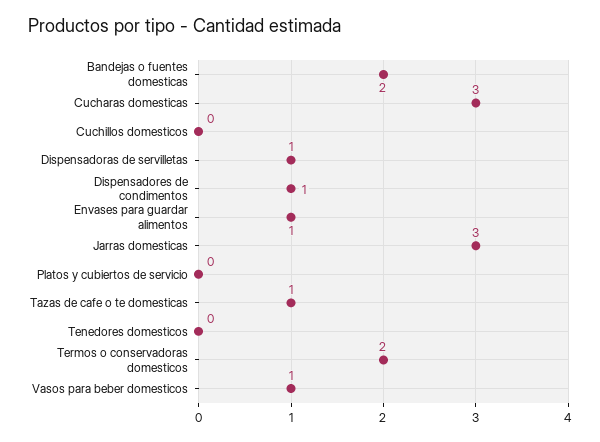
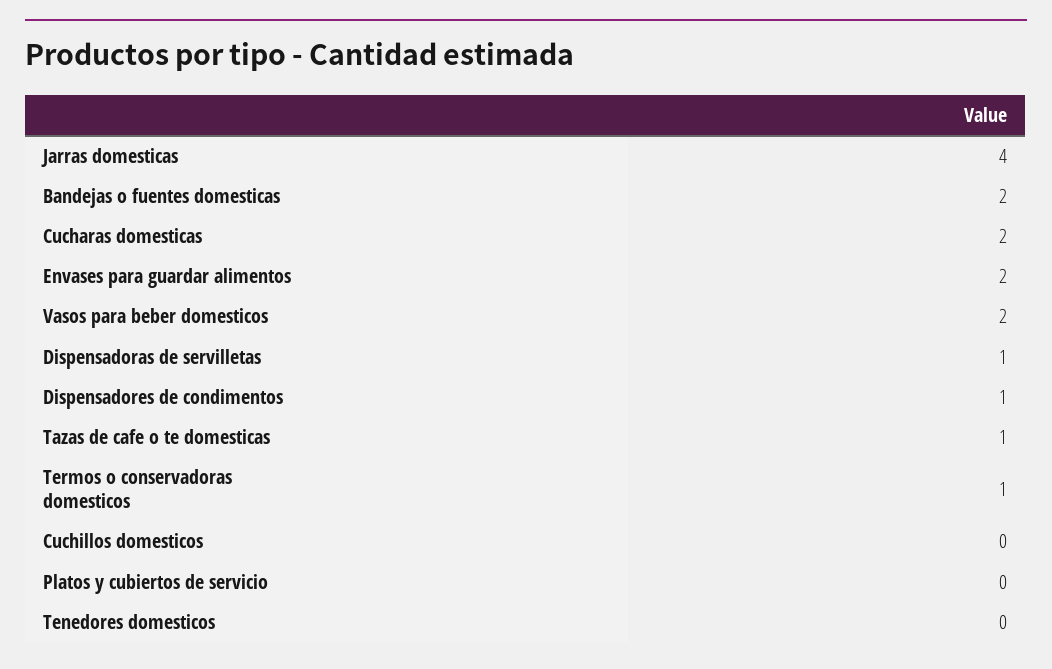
Cucharas domesticas: 3 -> 2
Envases para guardar alimentos: 1 -> 2
Jarras domesticas: 3 -> 4
Termos o conservadoras domesticos: 2 -> 1
Vasos para beber domesticos: 1 -> 2

